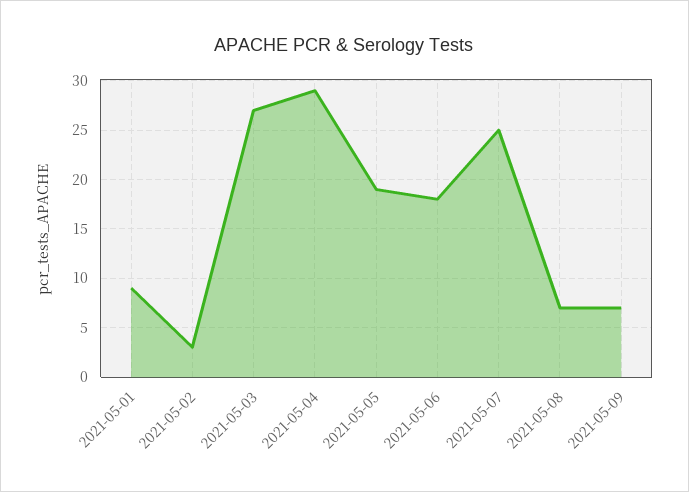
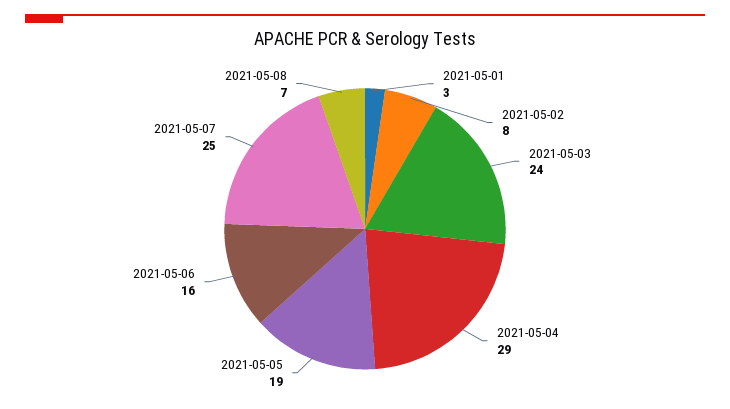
2021-05-01: 9 -> 3
2021-05-02: 3 -> 8
2021-05-03: 27 -> 24
2021-05-06: 18 -> 16
2021-05-09: 7 -> none

